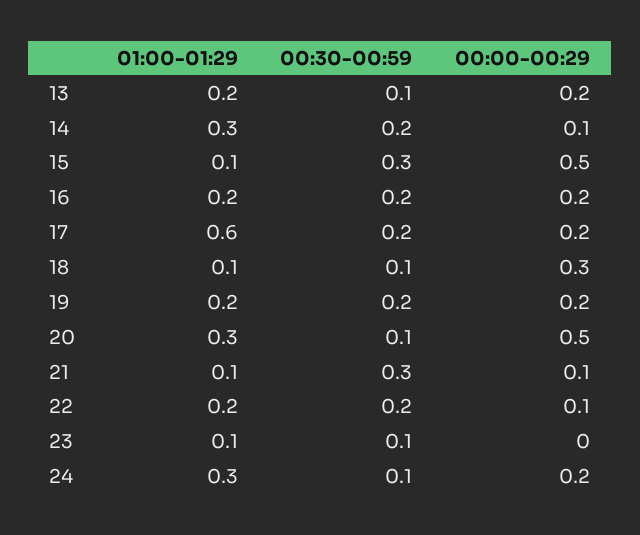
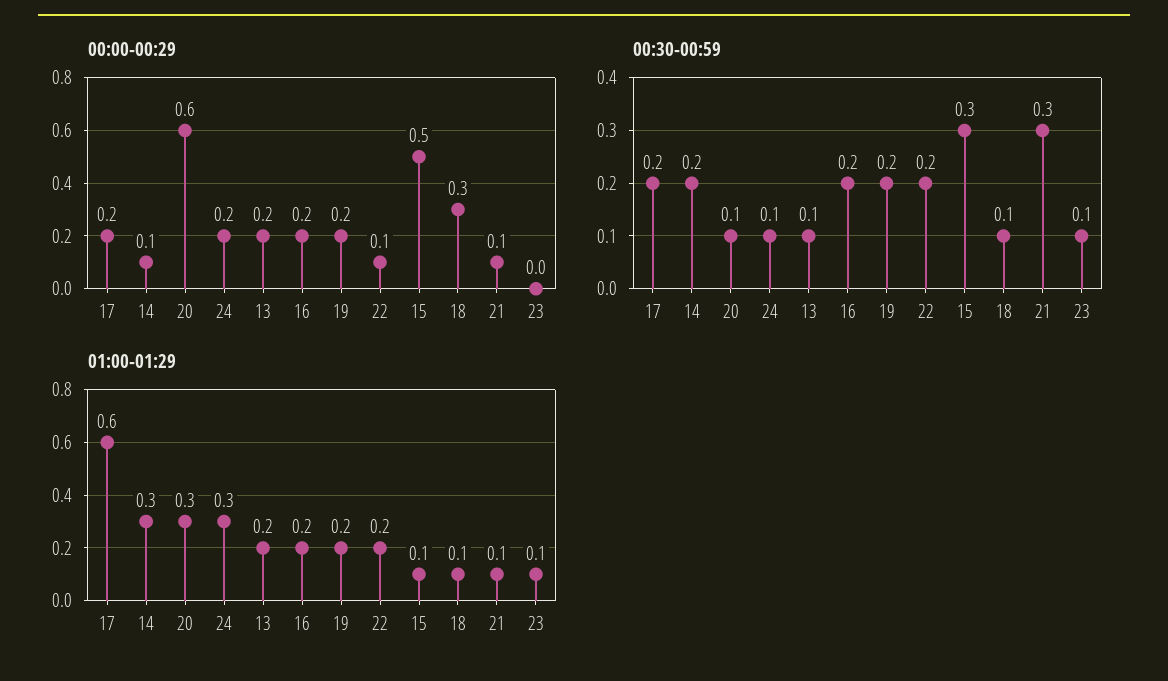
00:00-00:29, 20: 0.5 -> 0.6

